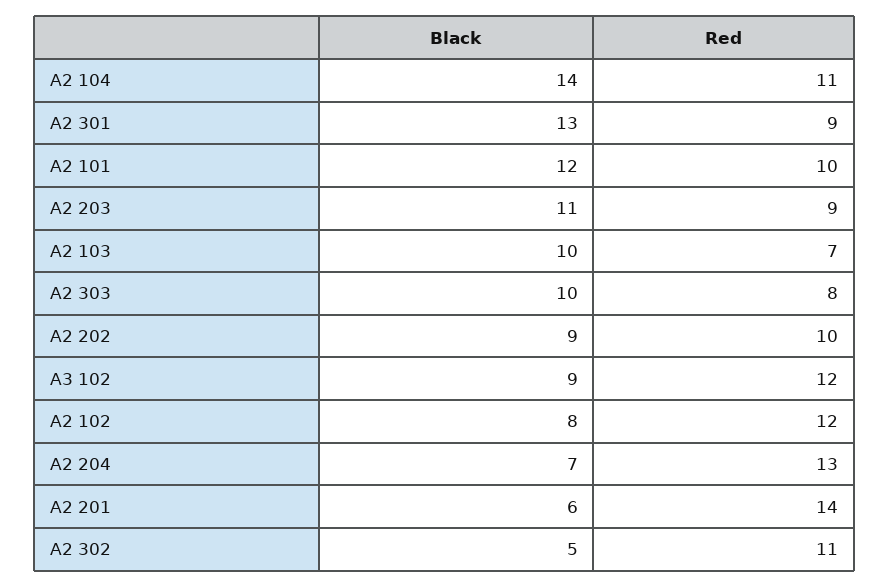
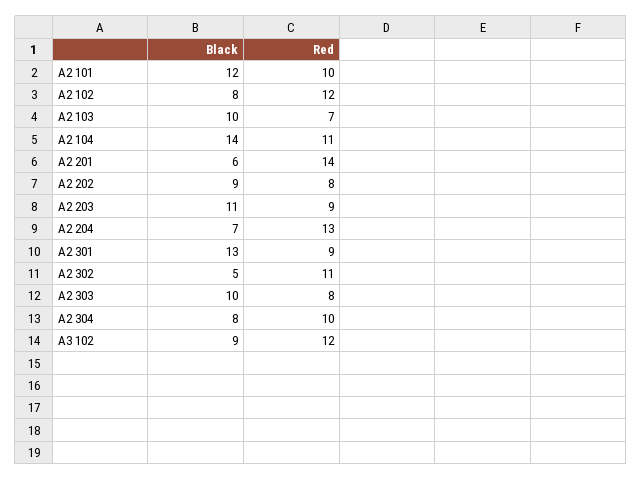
Red, A2 202: 10 -> 8
Black, A2 304: none -> 8
Red, A2 304: none -> 10

